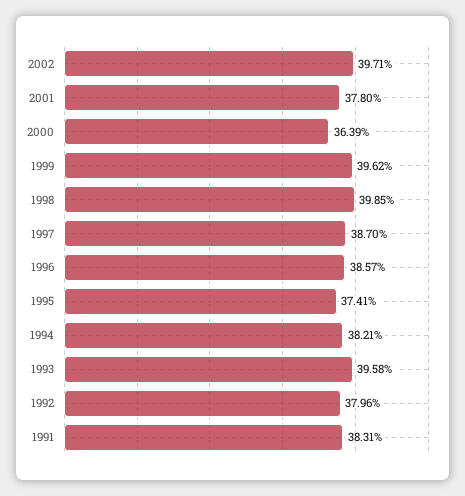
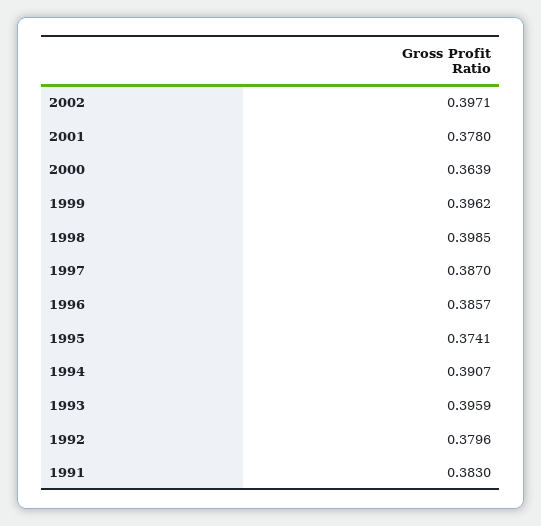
1994: 0.3821 -> 0.3907
1993: 0.3958 -> 0.3959
1991: 0.3831 -> 0.383

